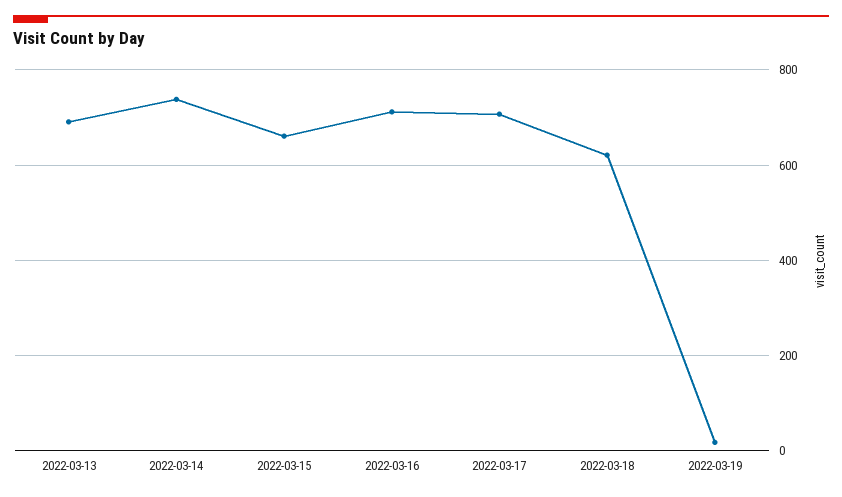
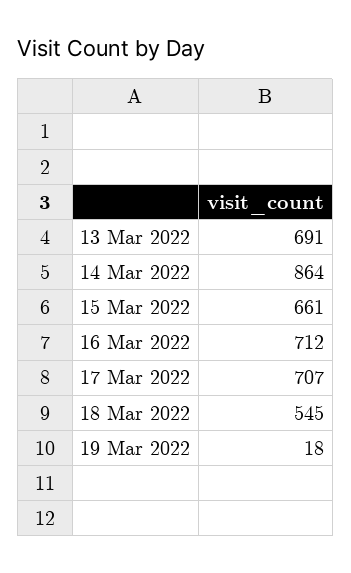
2022-03-14: 740 -> 864
2022-03-18: 620 -> 545

